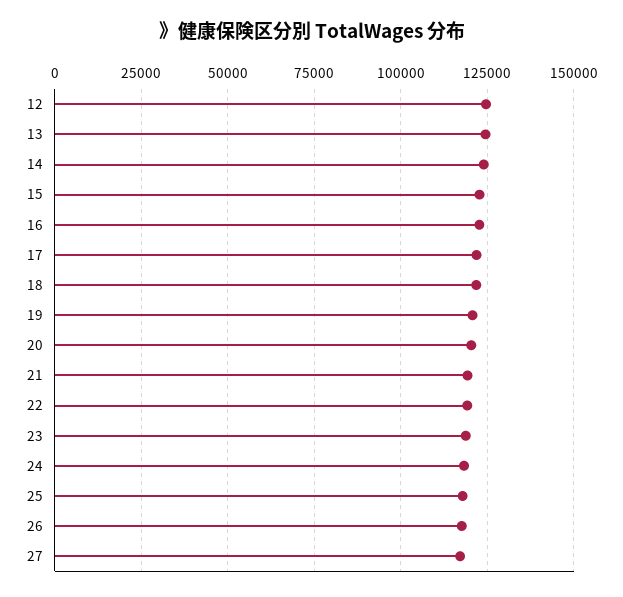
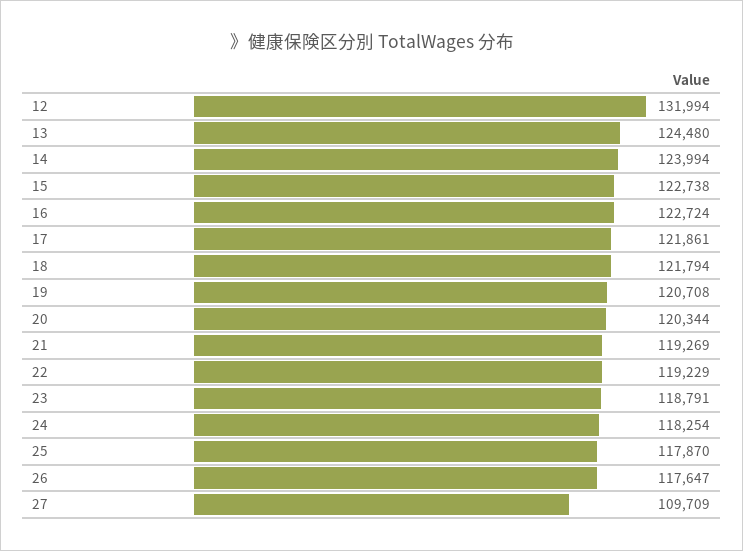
12: 125000 -> 131994
27: 117500 -> 109709

